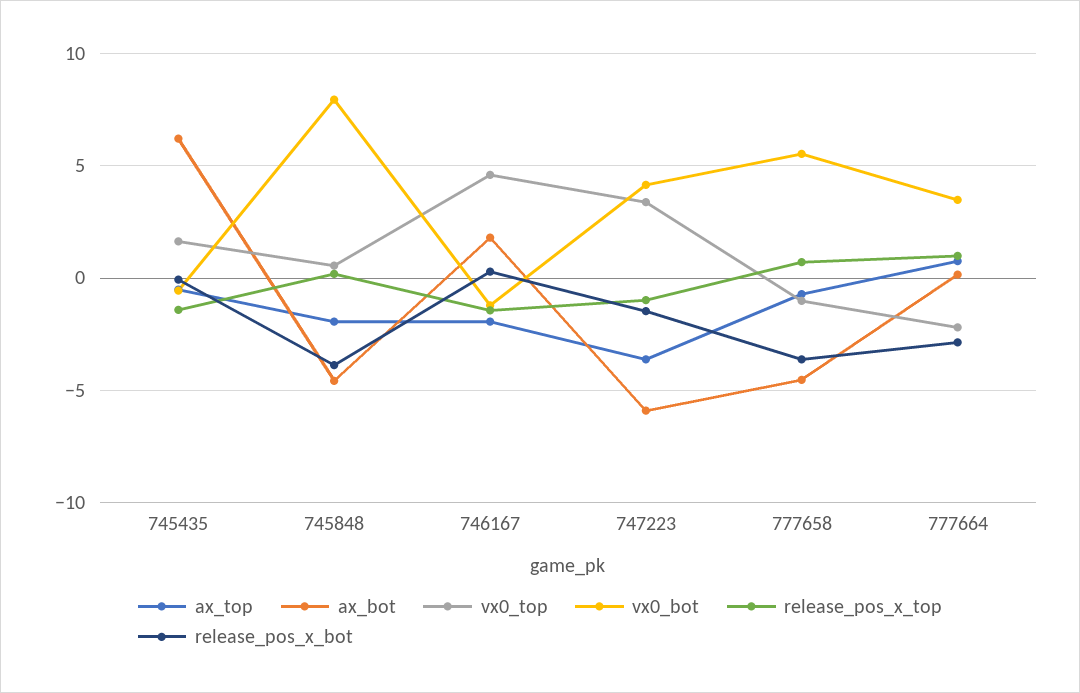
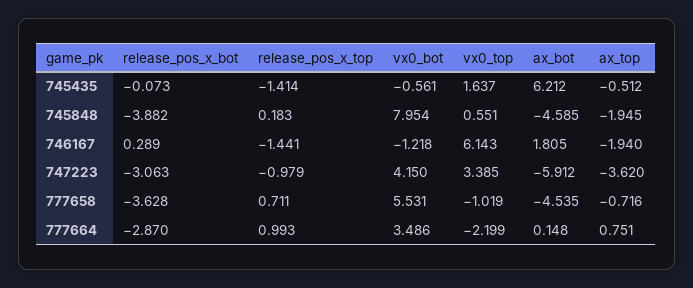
vx0_top, 746167: 4.5 -> 6.143
release_pos_x_bot, 747223: -1.5 -> -3.063

